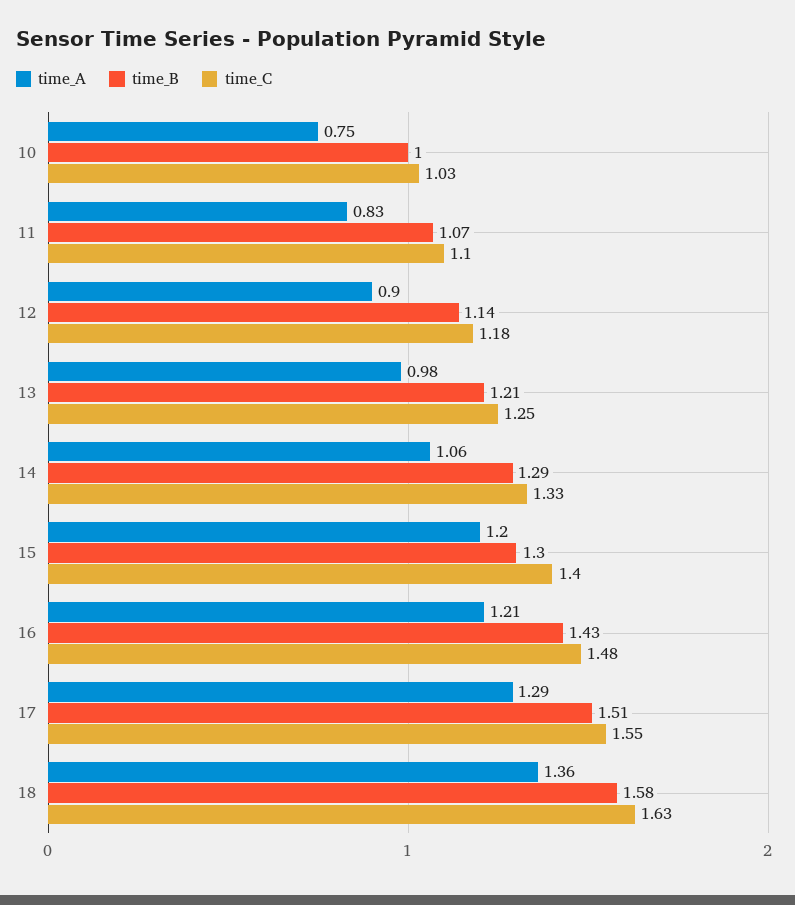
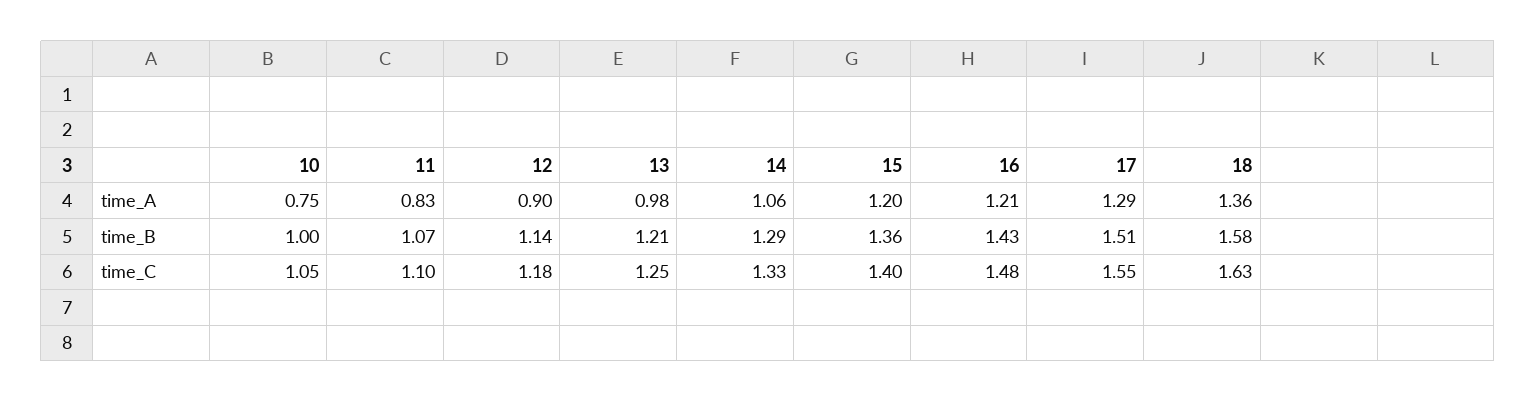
time_C, 10: 1.03 -> 1.05
time_B, 15: 1.3 -> 1.36

